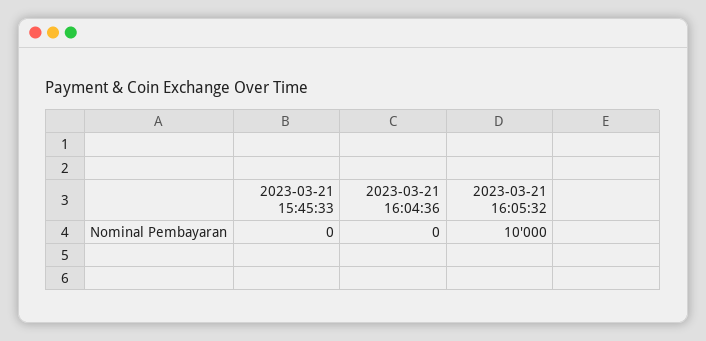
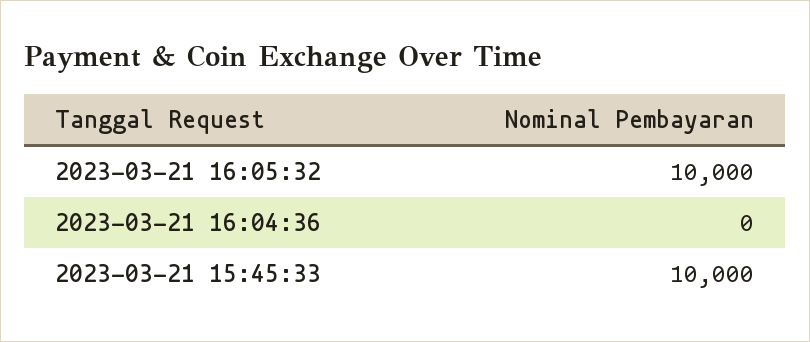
2023-03-21 15:45:33: 0 -> 10000

